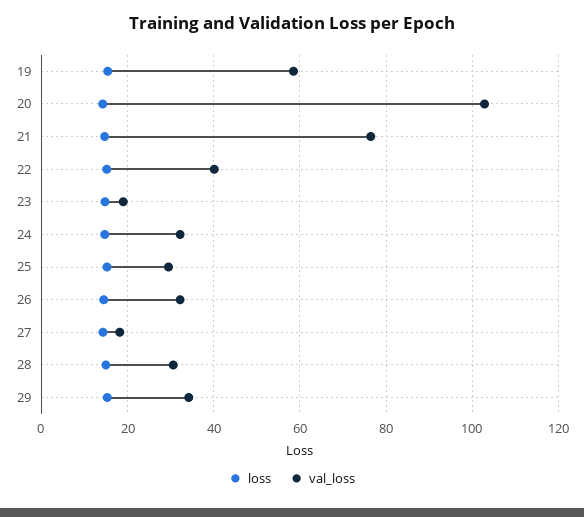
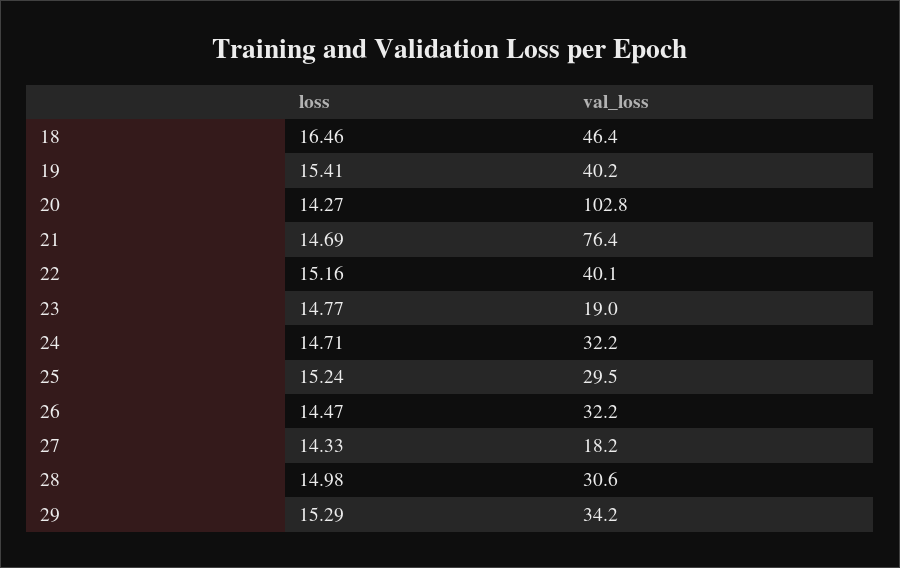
val_loss, 19: 58 -> 40.2
loss, 18: none -> 16.46
val_loss, 18: none -> 46.4

